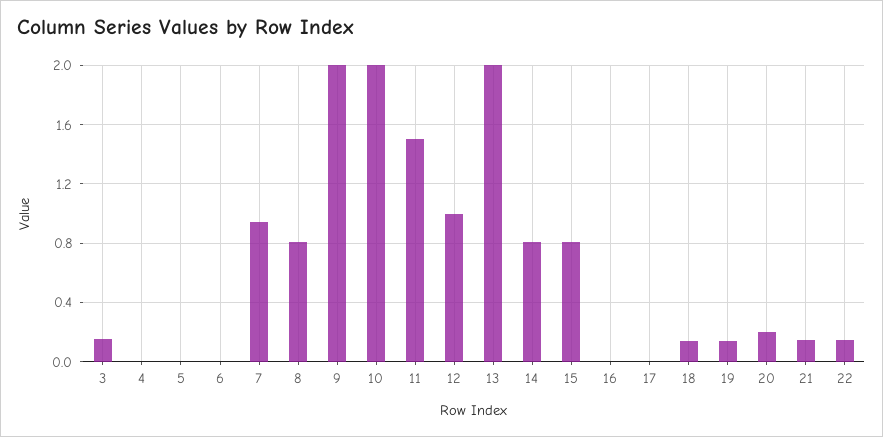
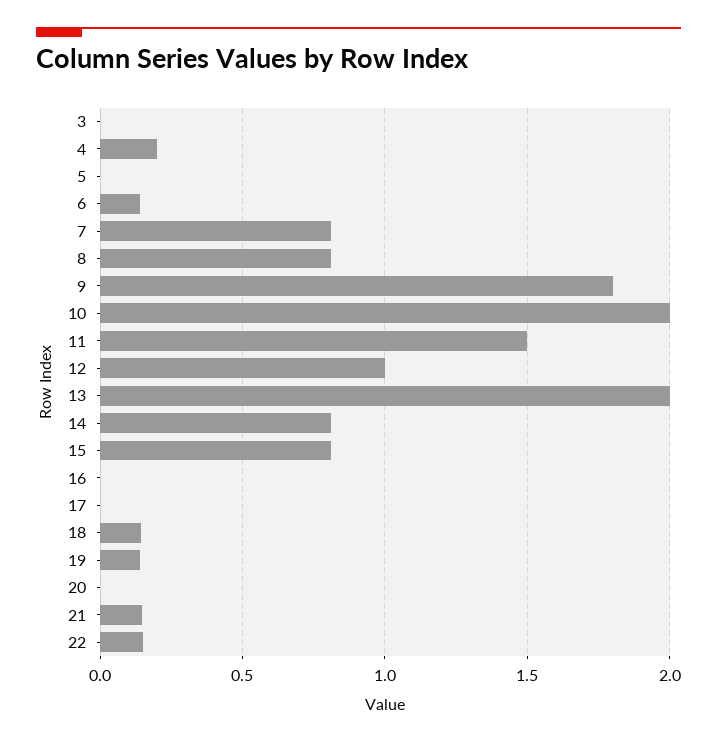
3: 0.15 -> 0
4: 0 -> 0.2
6: 0 -> 0.15
7: 0.95 -> 0.8
9: 2 -> 1.8
20: 0.2 -> 0

